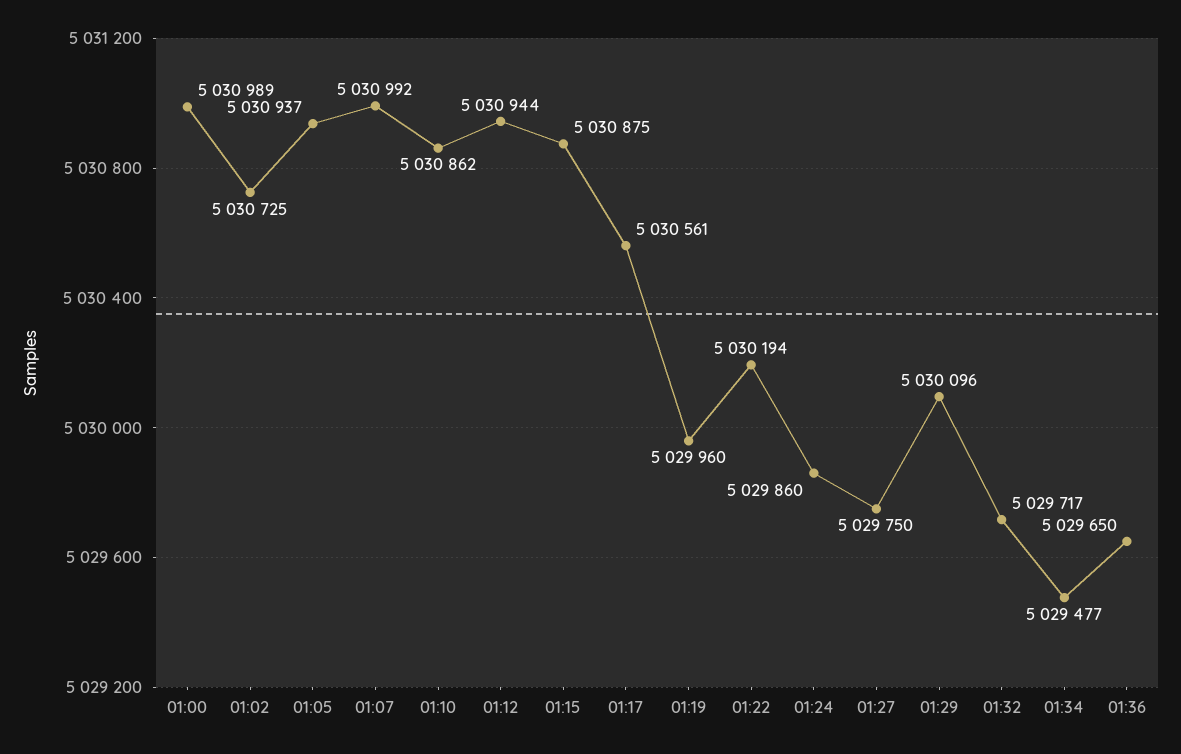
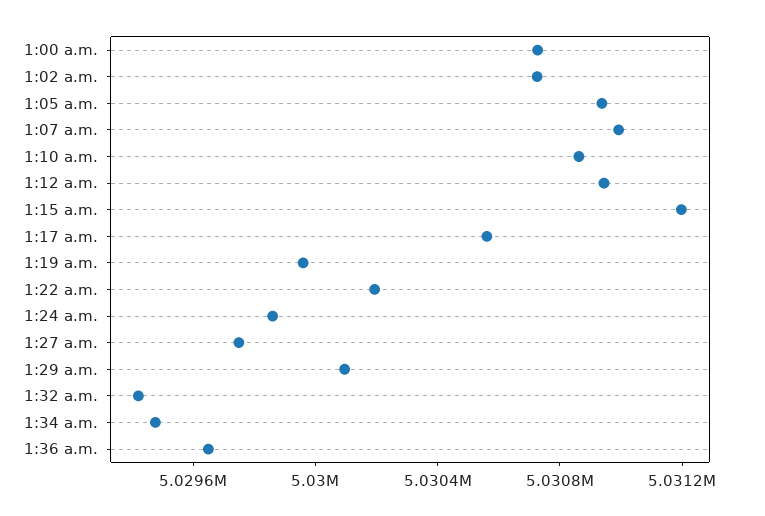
01:00: 5030989 -> 5030700
01:15: 5030875 -> 5031200
01:32: 5029717 -> 5029400

